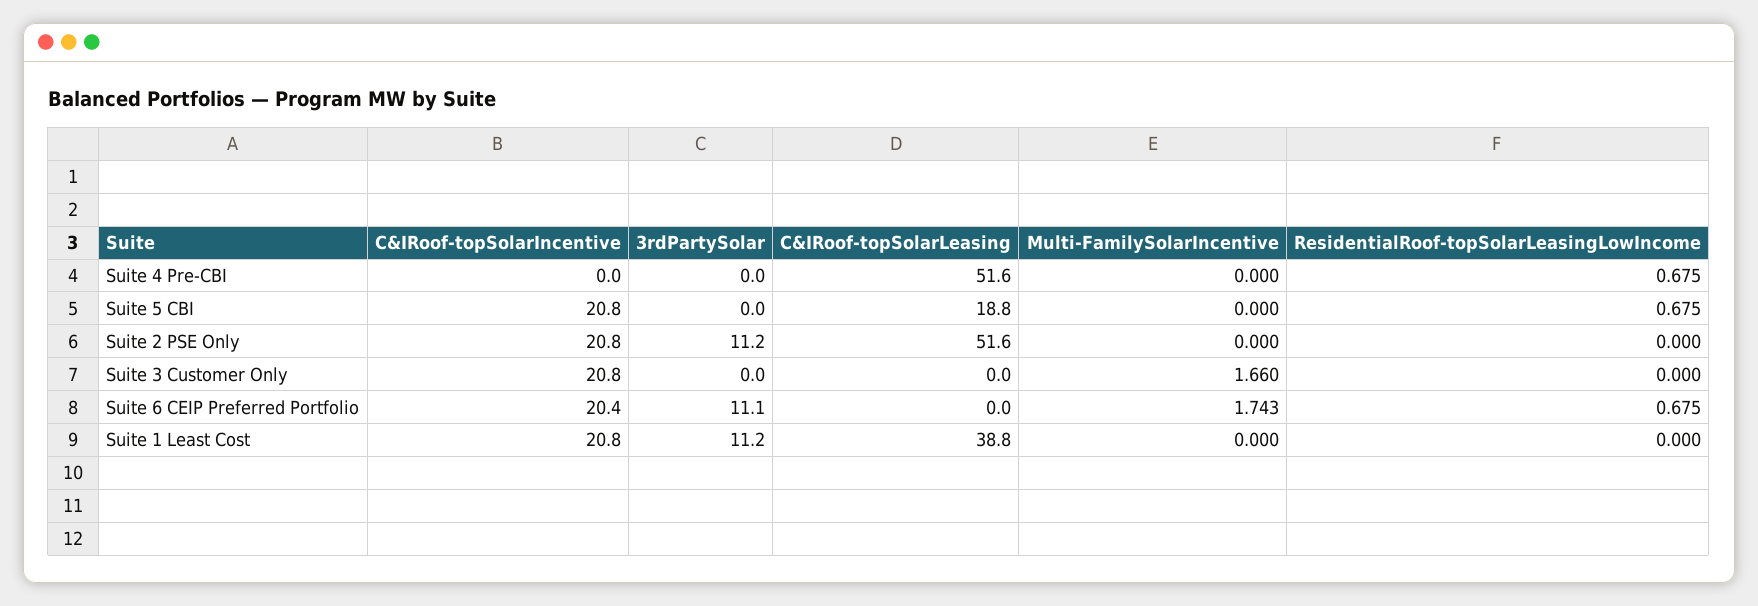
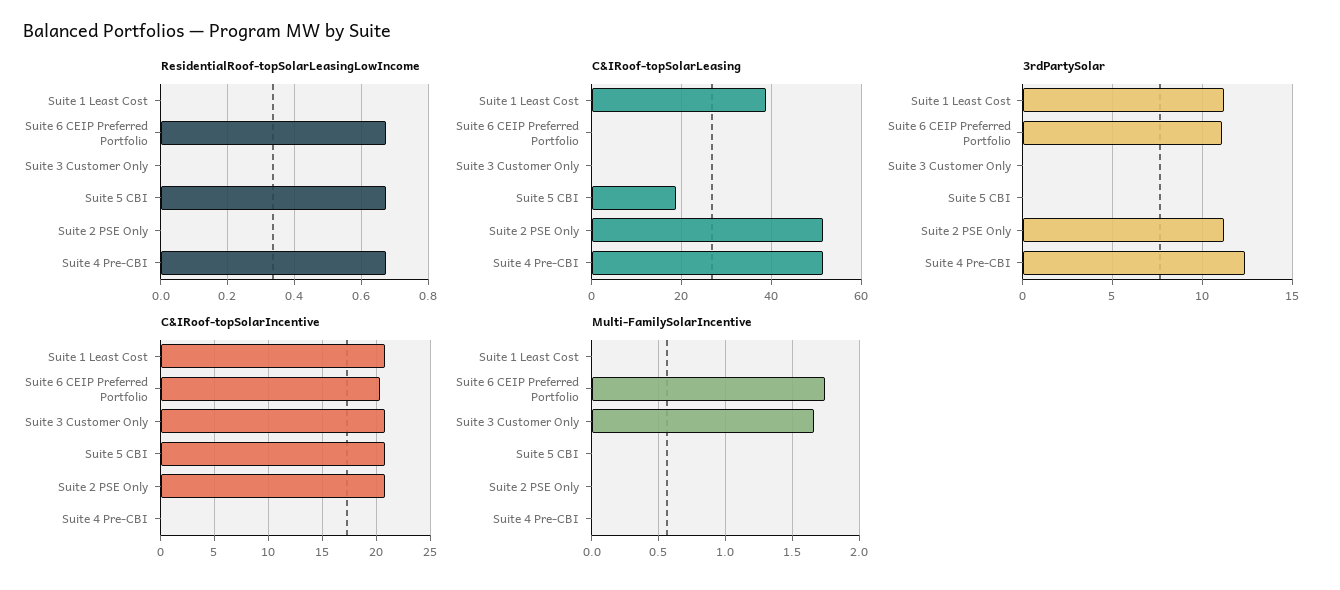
3rdPartySolar, Suite 4 Pre-CBI: 0 -> 12.5

